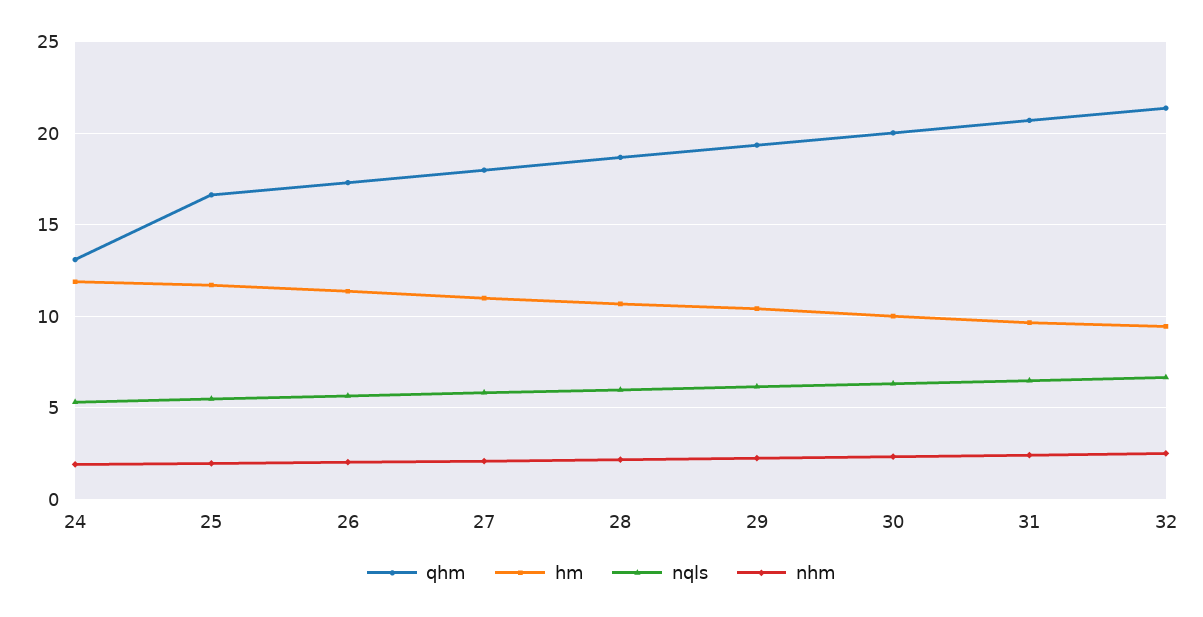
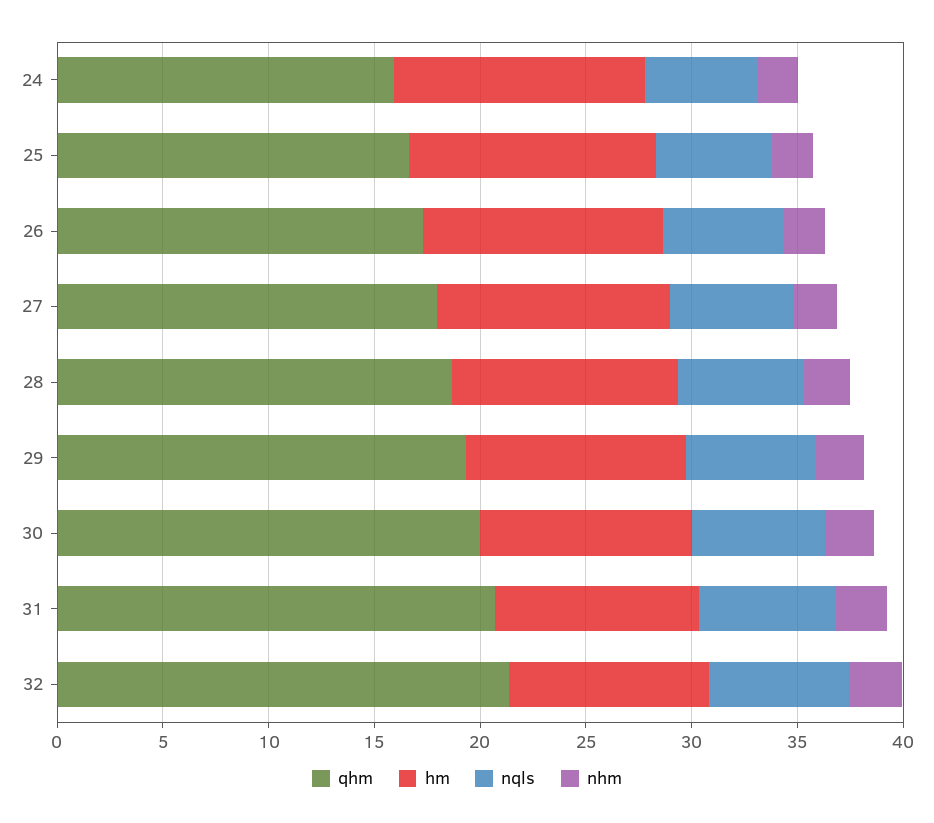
qhm, 24: 13 -> 16

